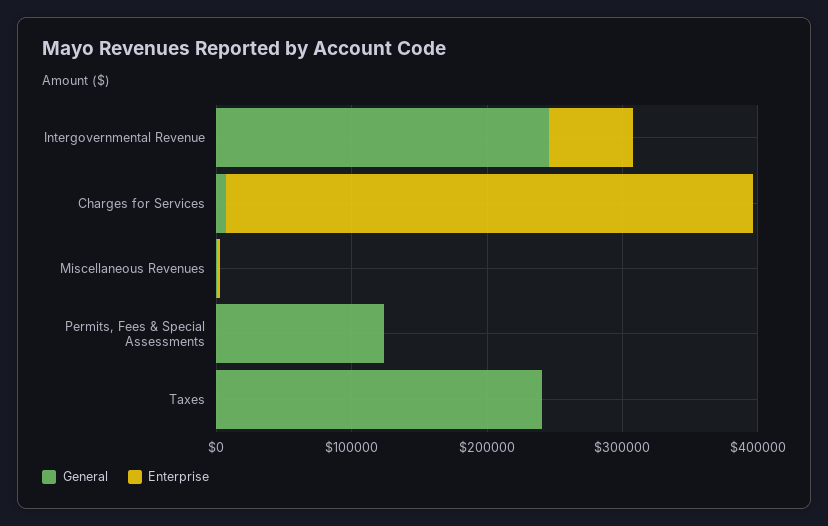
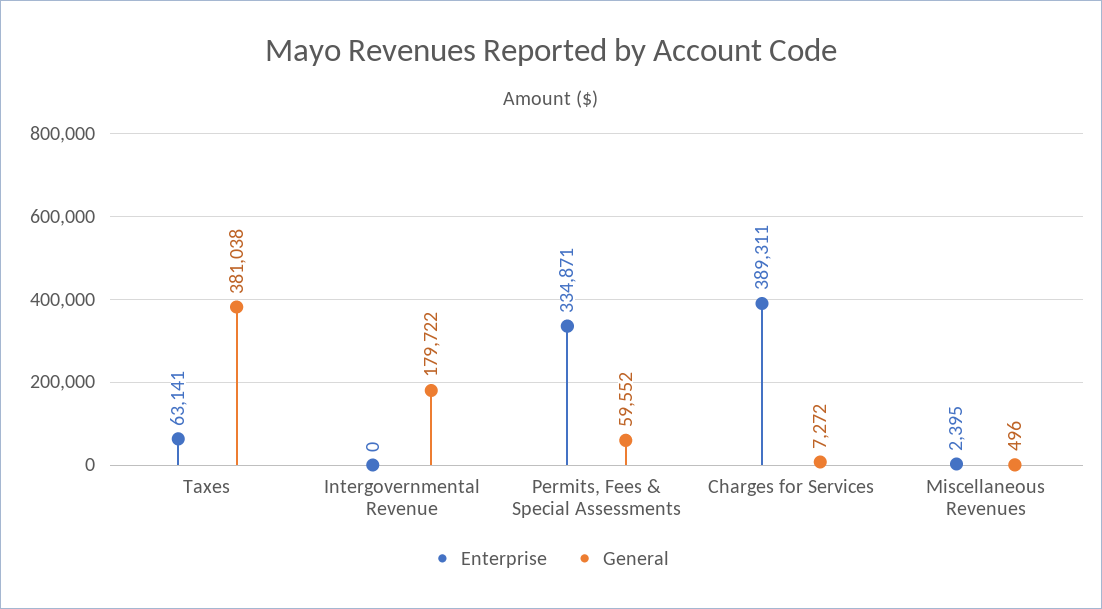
General, Intergovernmental Revenue: 240000 -> 179722
Enterprise, Intergovernmental Revenue: 60000 -> 0
General, Permits, Fees & Special Assessments: 120000 -> 59552
Enterprise, Permits, Fees & Special Assessments: 0 -> 334871
General, Taxes: 240000 -> 381038
Enterprise, Taxes: 0 -> 63141

